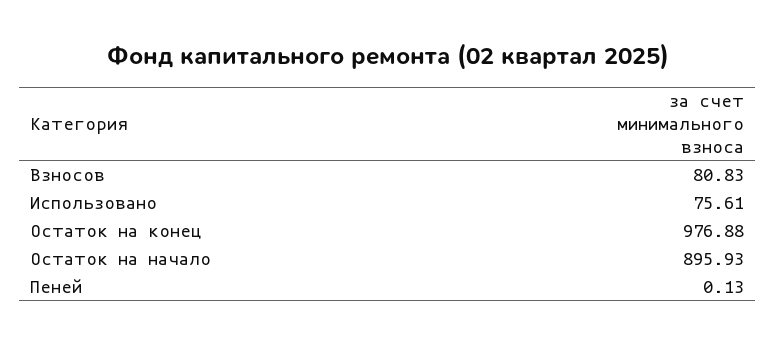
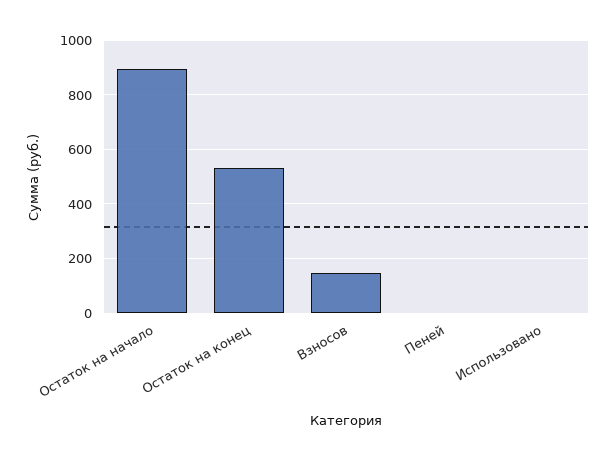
Взносов: 80.83 -> 150
Использовано: 75.61 -> 0
Остаток на конец: 976.88 -> 525

